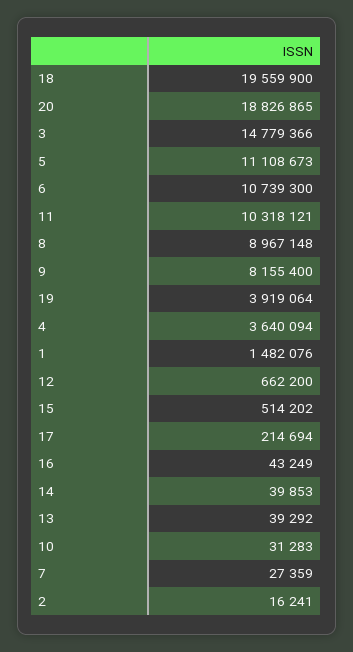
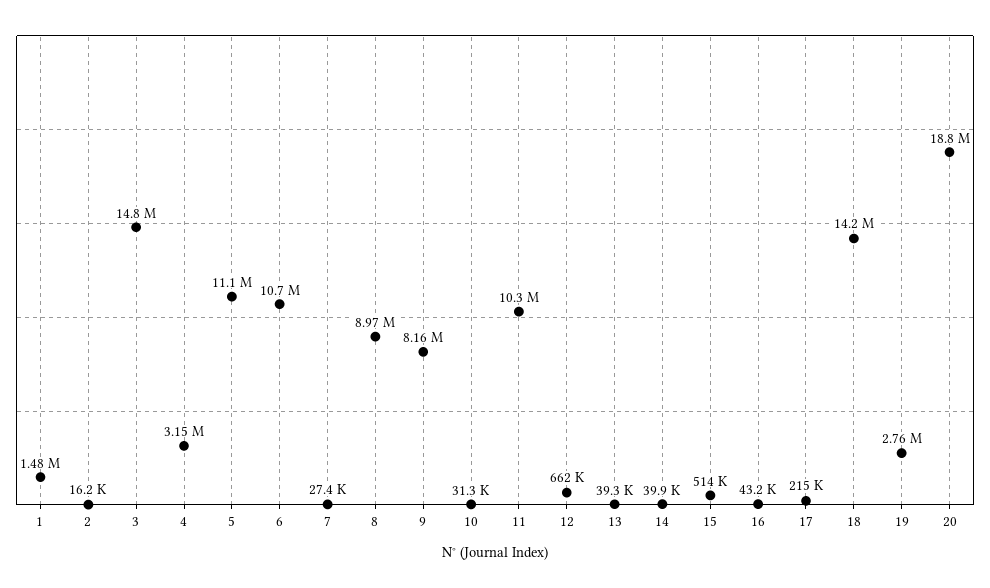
18: 19559900 -> 14200000
19: 3919064 -> 2760000
4: 3640094 -> 3150000

